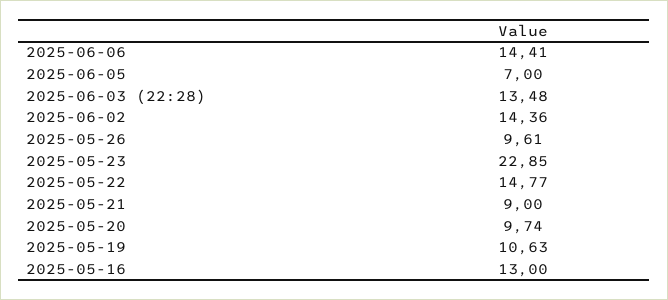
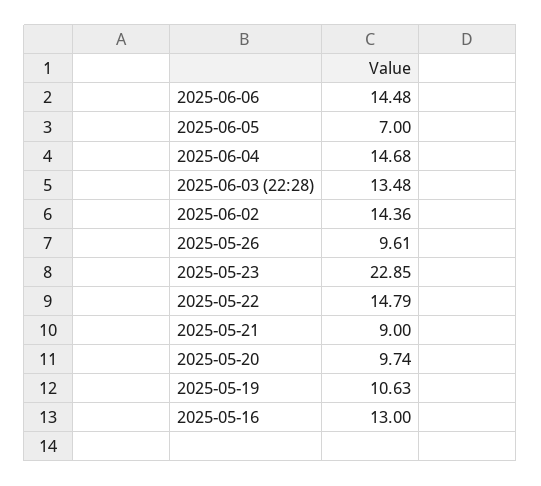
2025-06-06: 14.41 -> 14.48
2025-05-22: 14.77 -> 14.79
2025-06-04: none -> 14.68

